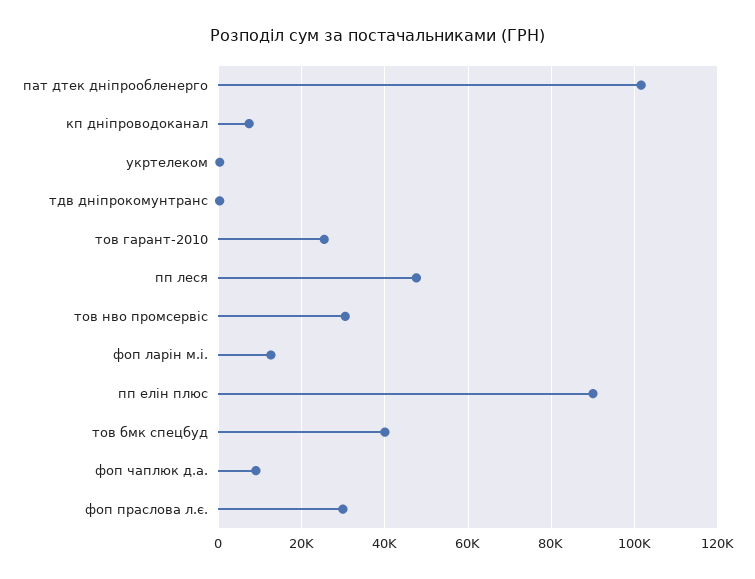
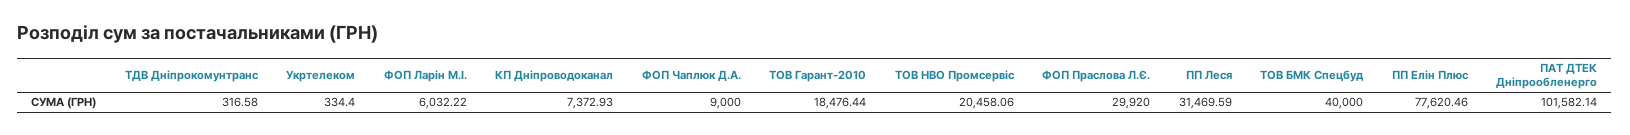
тов гарант-2010: 26000 -> 18476.44
пп леся: 48000 -> 31469.59
тов нво промсервіс: 30000 -> 20458.06
фоп ларін м.і.: 12000 -> 6032.22
пп елін плюс: 90000 -> 77620.46

